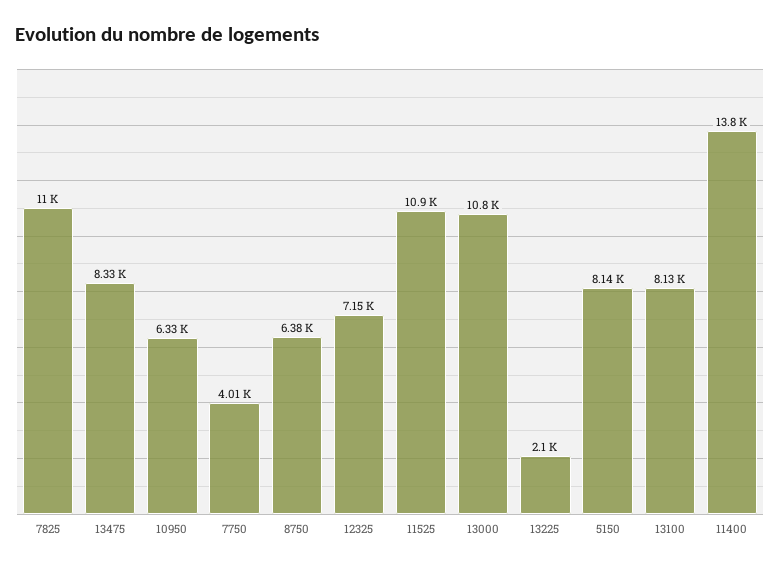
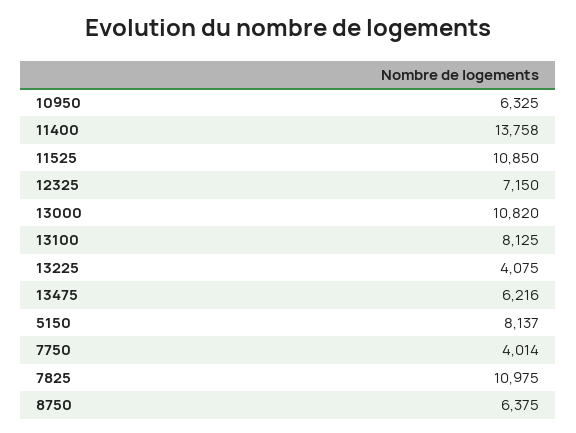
13475: 8330 -> 6216
13225: 2100 -> 4075

